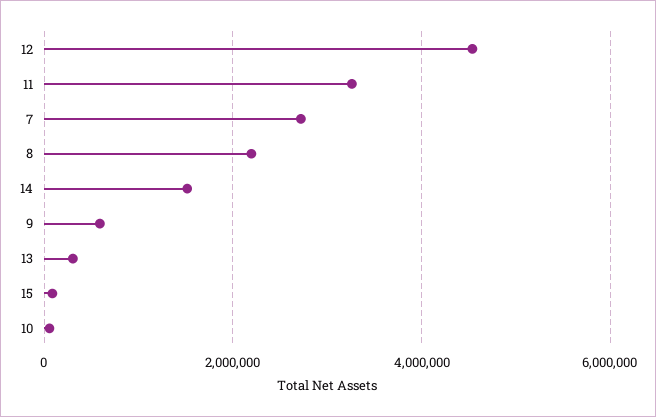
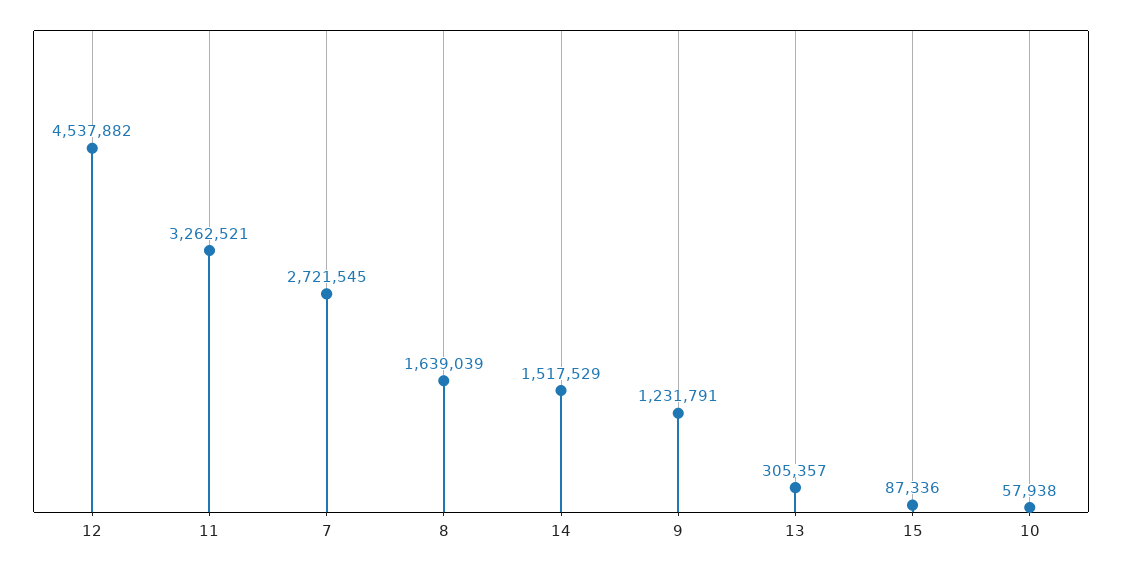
8: 2200000 -> 1639039
9: 600000 -> 1231791

